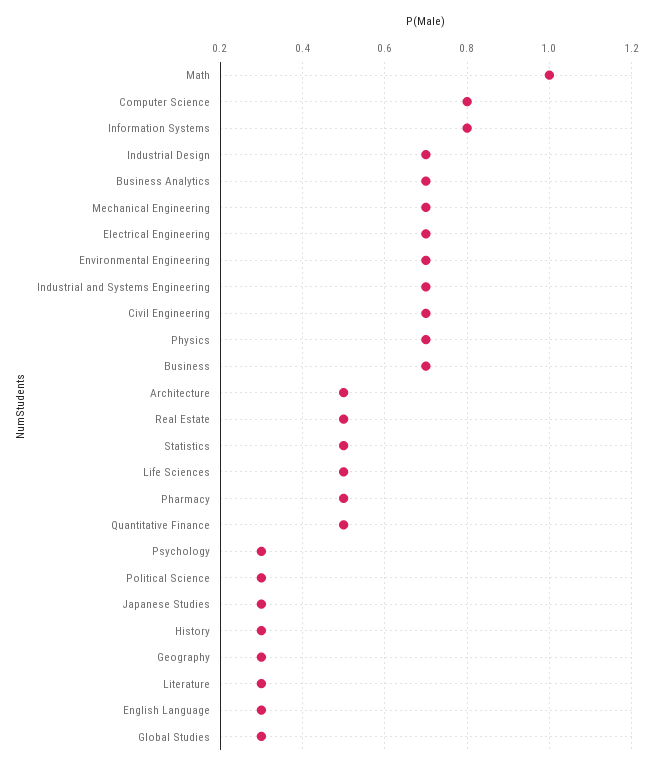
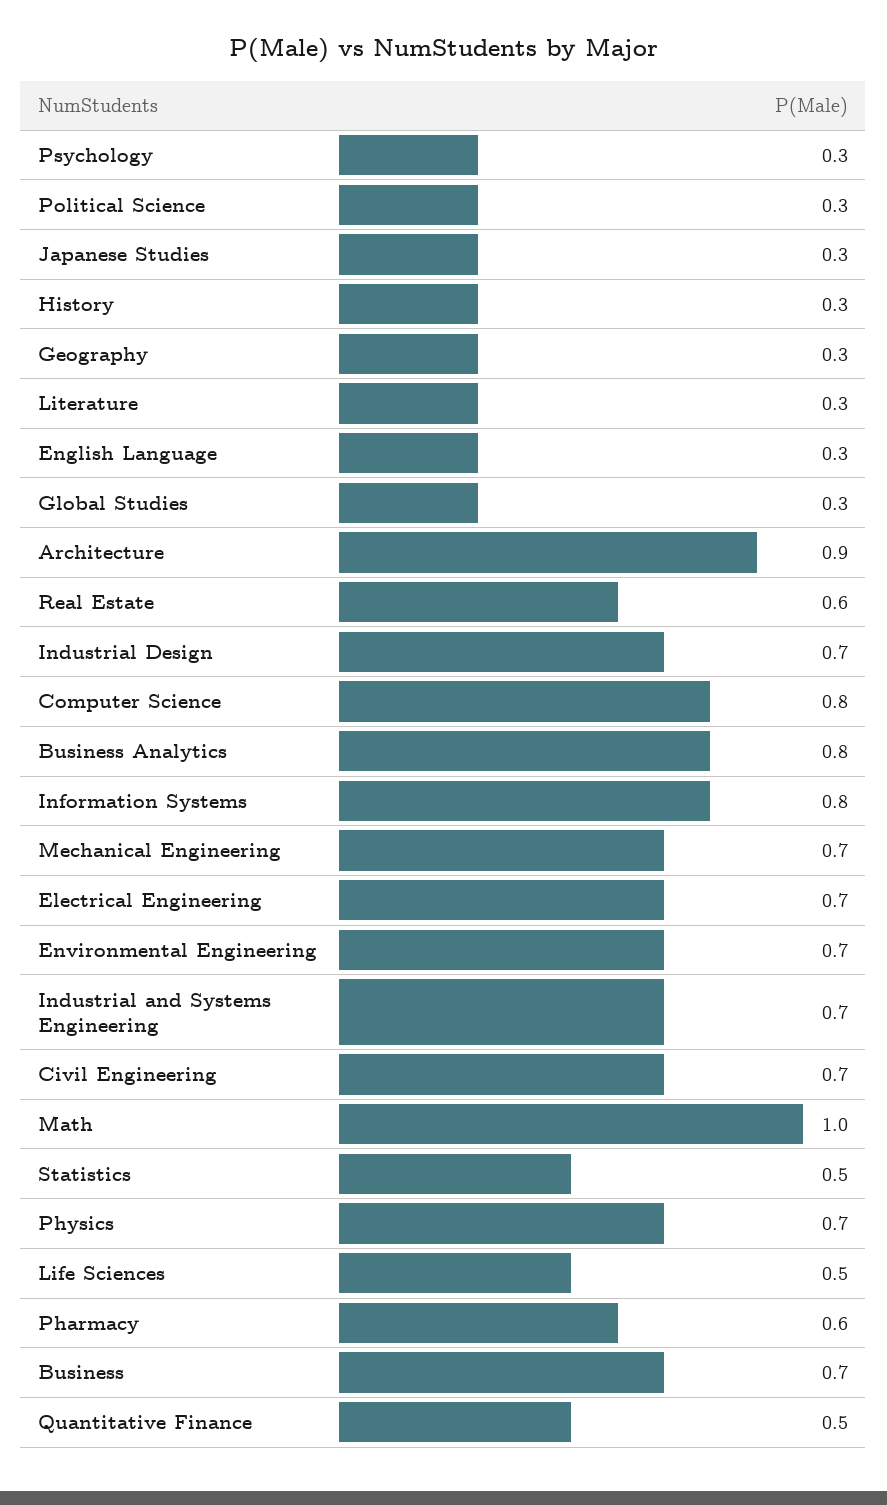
Business Analytics: 0.7 -> 0.8
Architecture: 0.5 -> 0.9
Real Estate: 0.5 -> 0.6
Pharmacy: 0.5 -> 0.6

